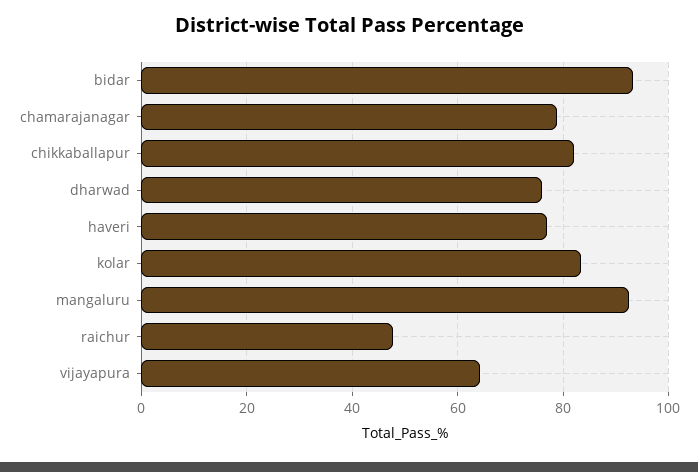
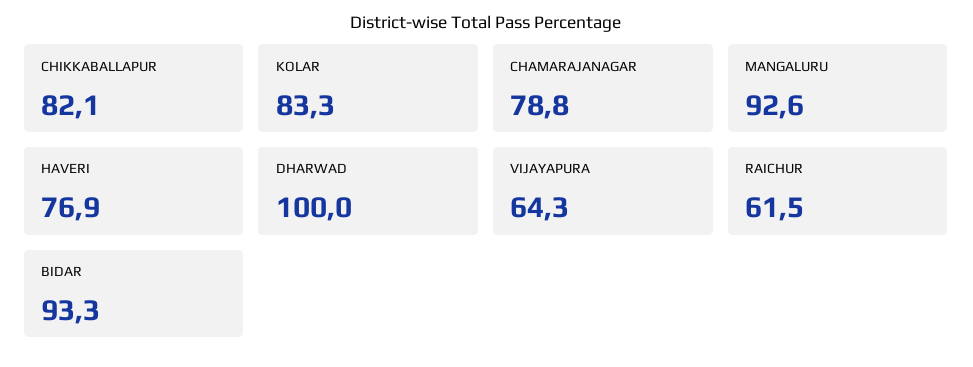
dharwad: 76 -> 100
raichur: 48 -> 61.5

